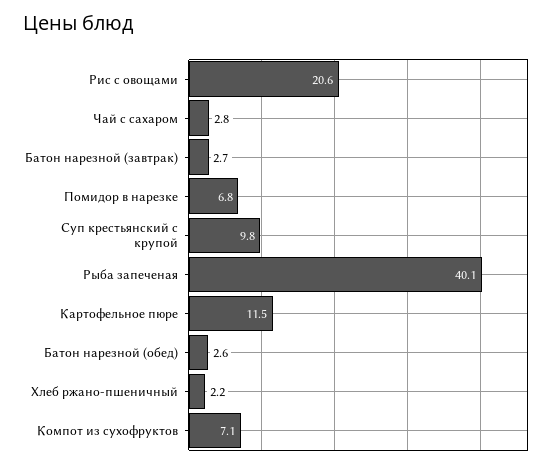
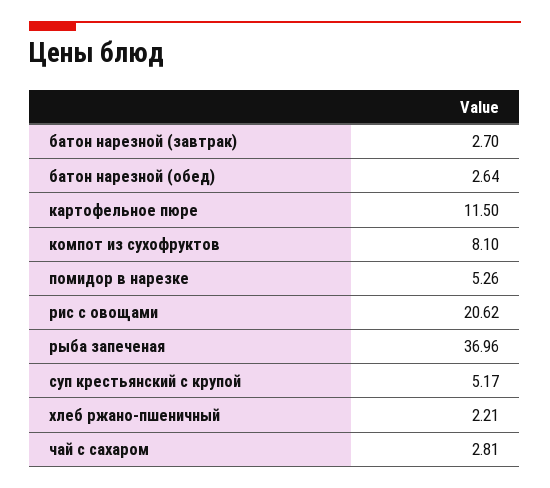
Помидор в нарезке: 6.8 -> 5.26
Суп крестьянский с крупой: 9.8 -> 5.17
Рыба запеченая: 40.1 -> 36.96
Компот из сухофруктов: 7.1 -> 8.1

